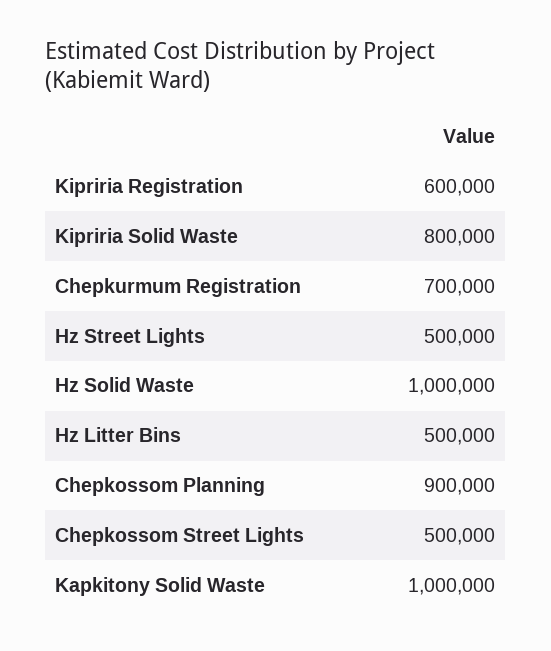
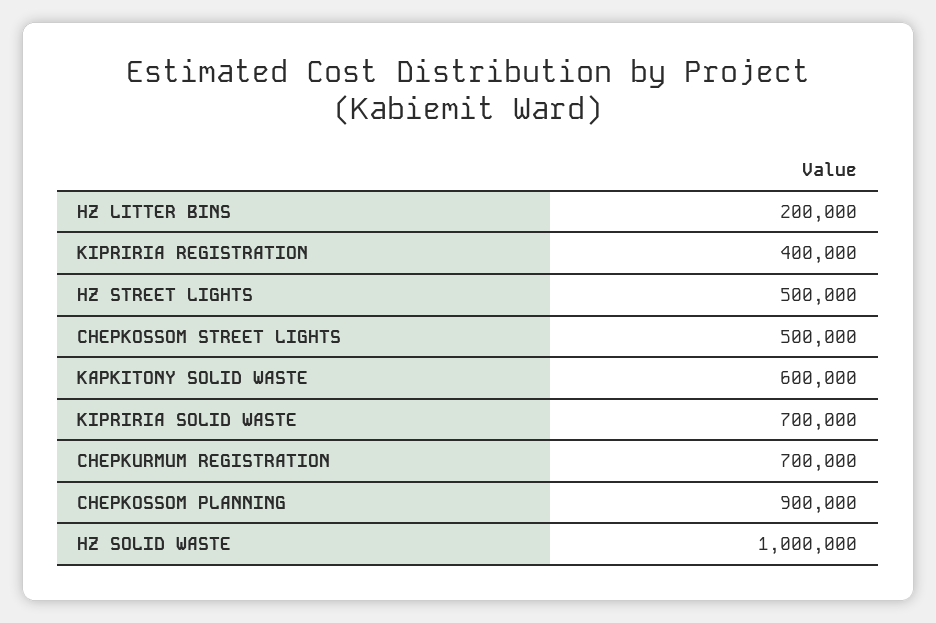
Kipriria Registration: 600000 -> 400000
Kipriria Solid Waste: 800000 -> 700000
Hz Litter Bins: 500000 -> 200000
Kapkitony Solid Waste: 1000000 -> 600000

